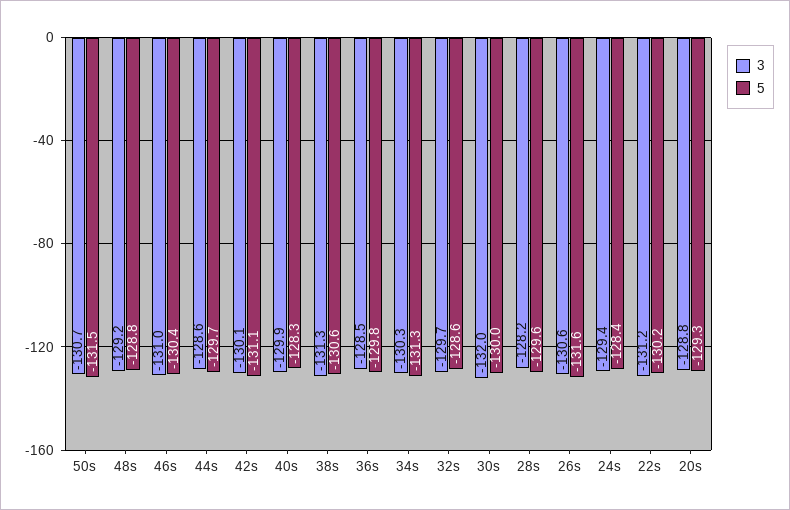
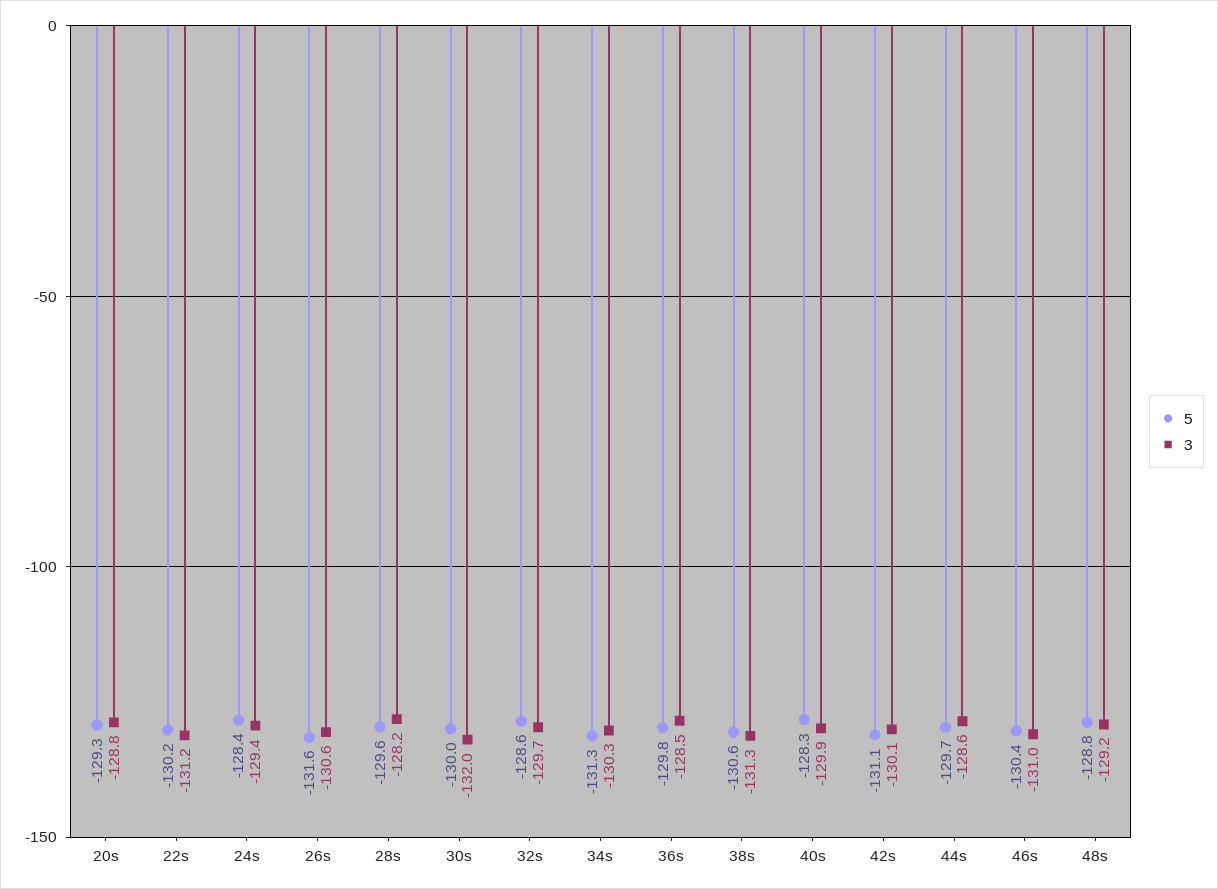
3, 50s: -130.7 -> none
5, 50s: -131.5 -> none

